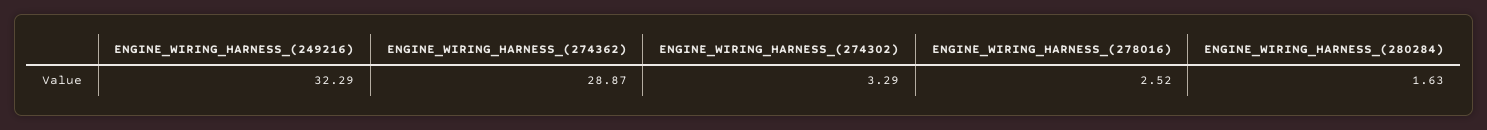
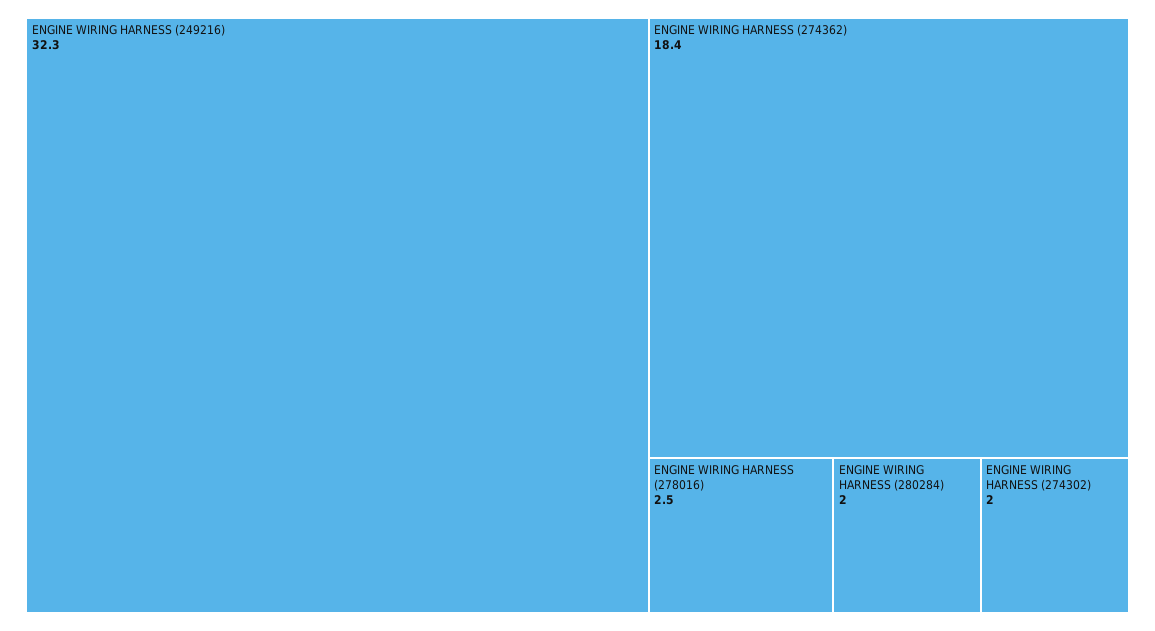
ENGINE_WIRING_HARNESS_(274362): 28.87 -> 18.4
ENGINE_WIRING_HARNESS_(274302): 3.29 -> 2
ENGINE_WIRING_HARNESS_(280284): 1.63 -> 2

